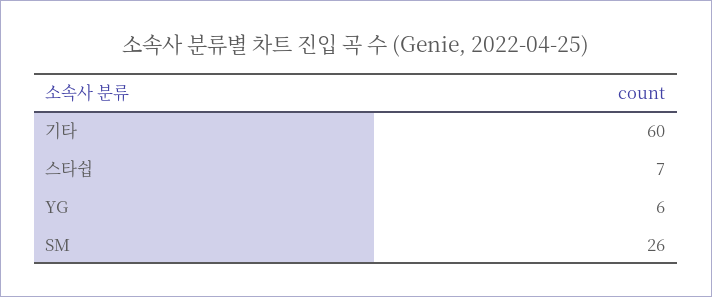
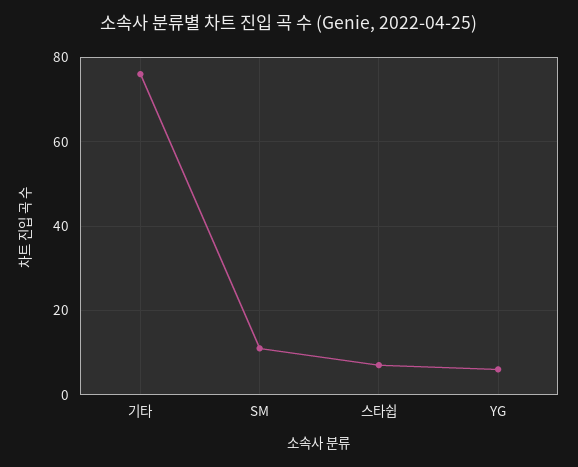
기타: 60 -> 75
SM: 26 -> 10

